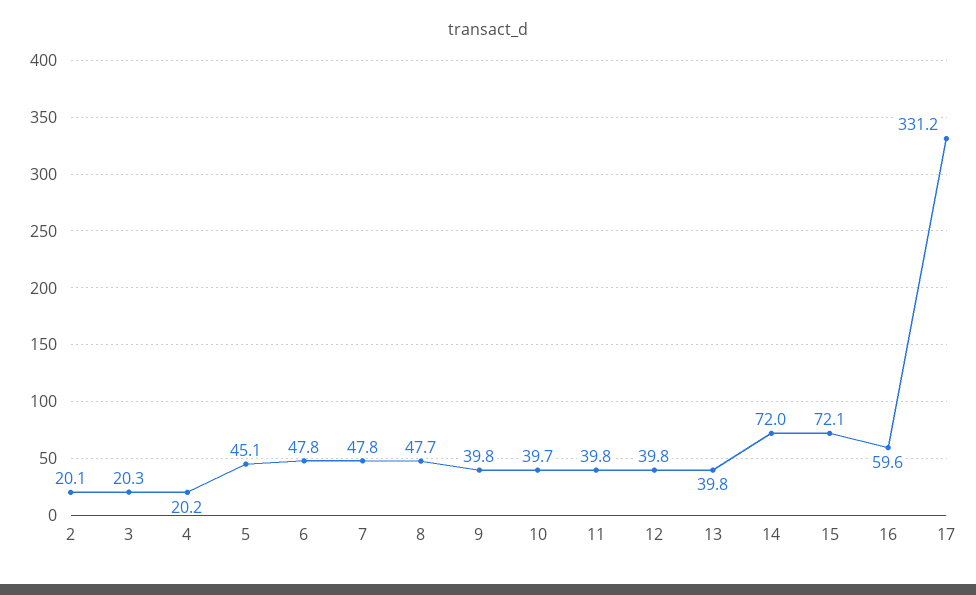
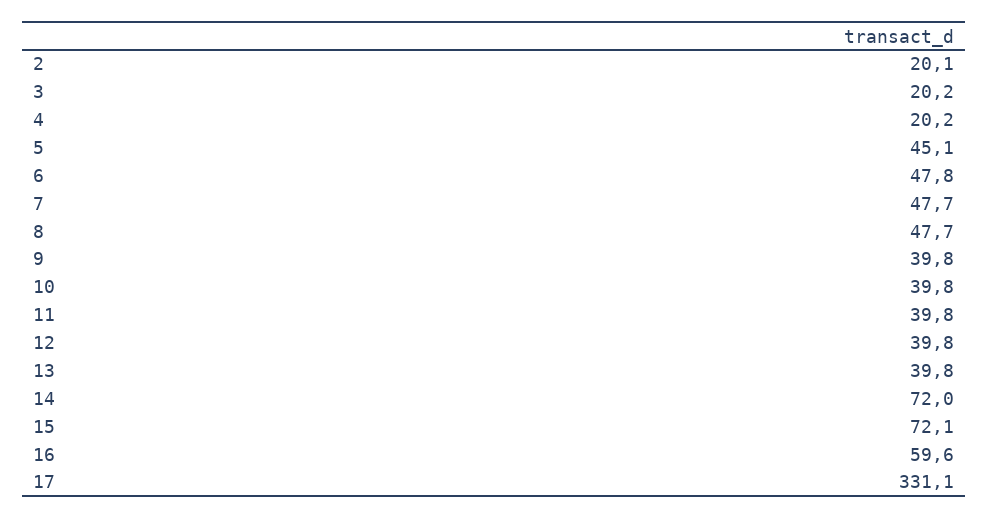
3: 20.3 -> 20.2
7: 47.8 -> 47.7
10: 39.7 -> 39.8
17: 331.2 -> 331.1

